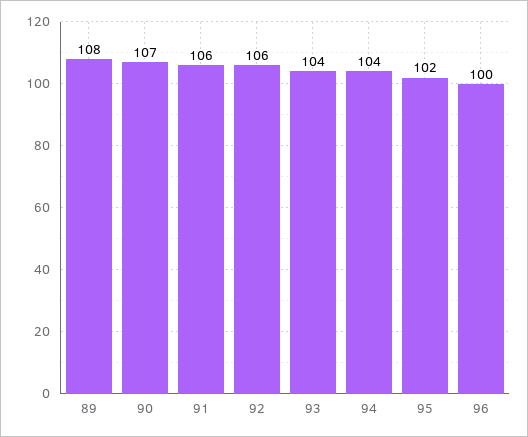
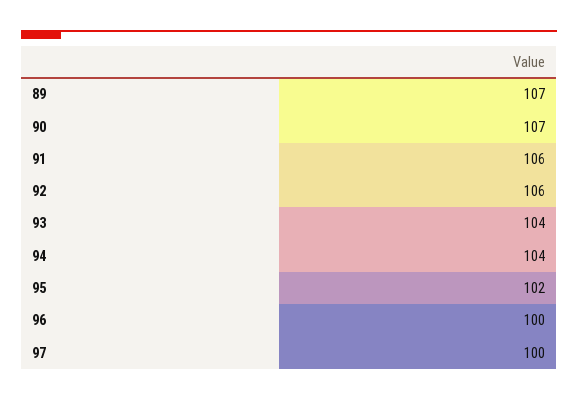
89: 108 -> 107
97: none -> 100

